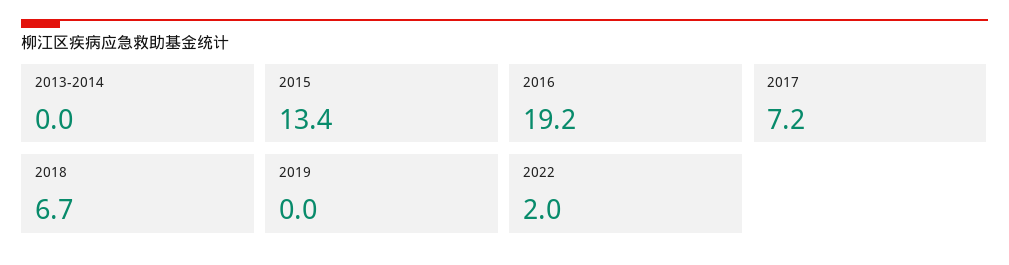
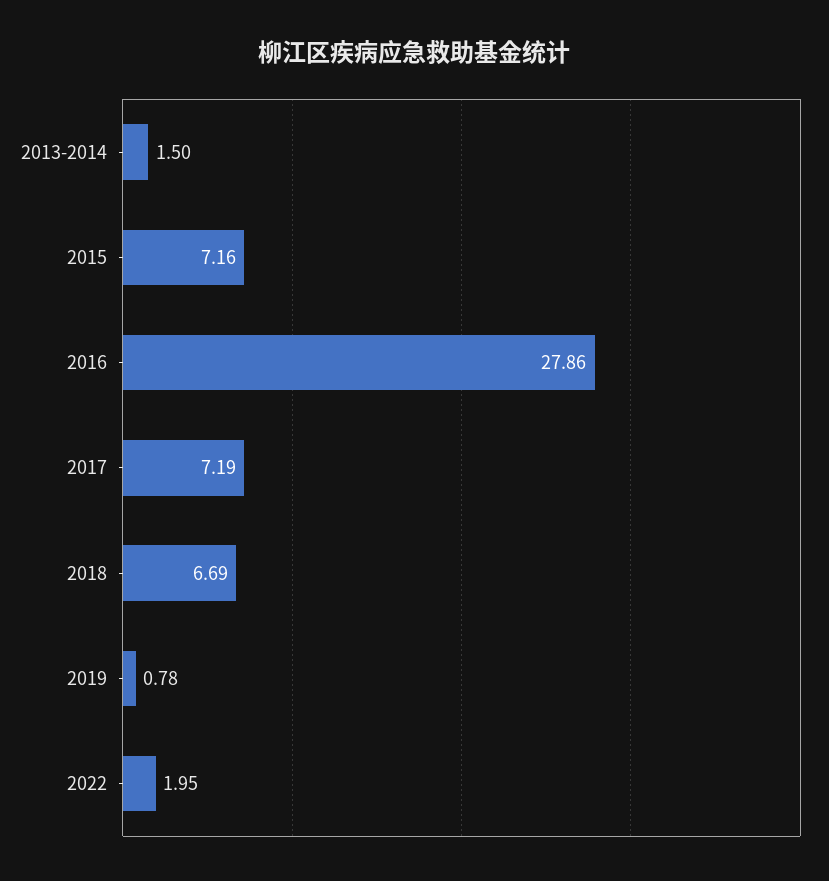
2013-2014: 0 -> 1.5
2015: 13.4 -> 7.16
2016: 19.2 -> 27.86
2019: 0 -> 0.78

